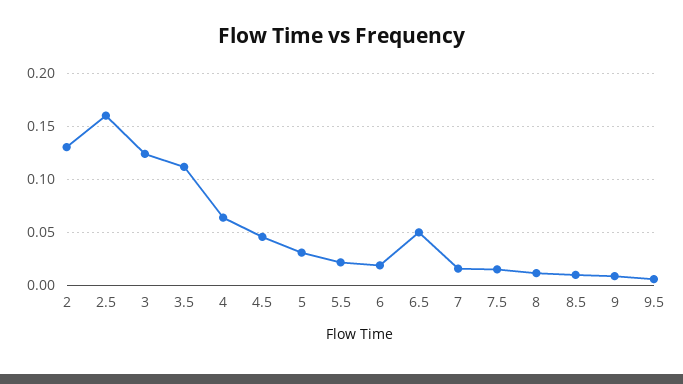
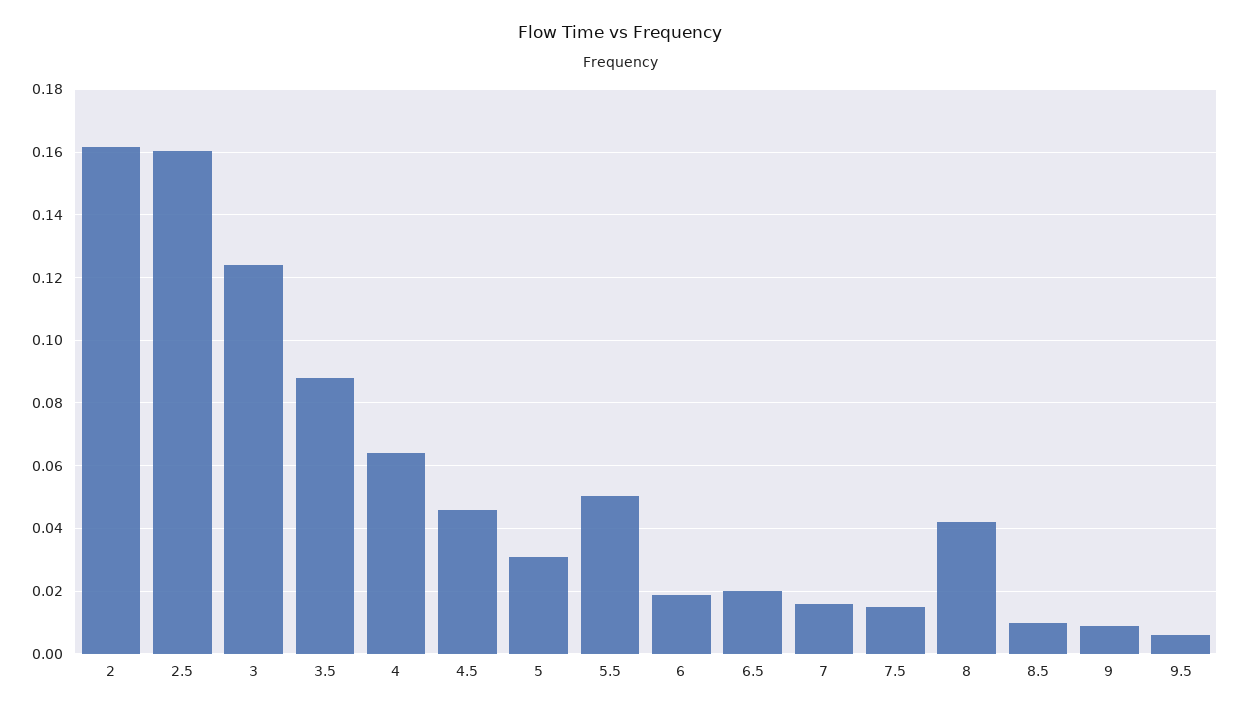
2: 0.13 -> 0.162
3.5: 0.11 -> 0.088
5.5: 0.02 -> 0.05
6.5: 0.05 -> 0.02
8: 0.01 -> 0.042

